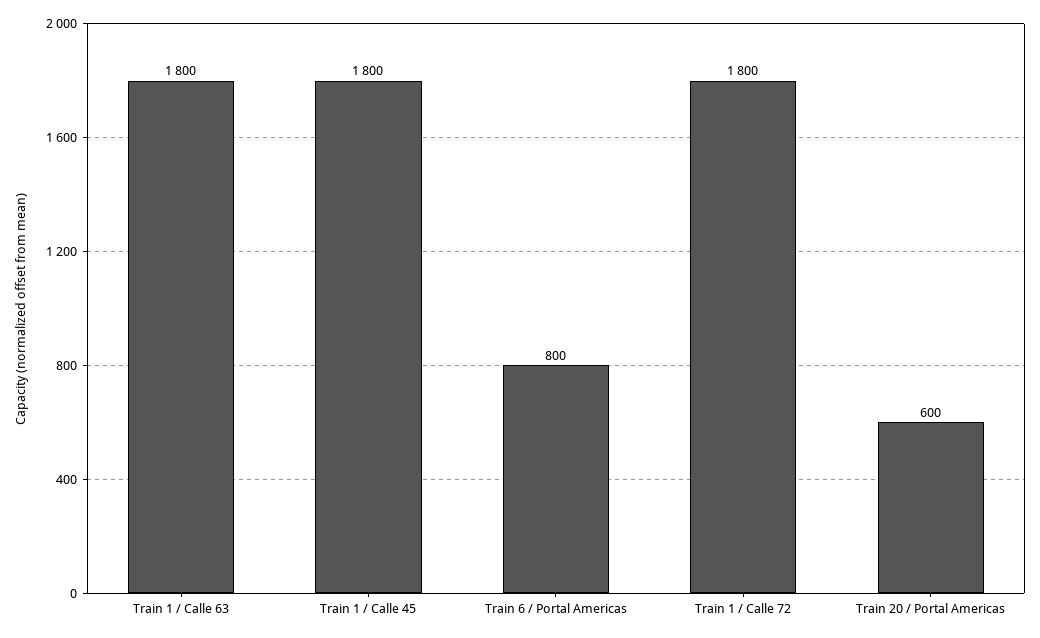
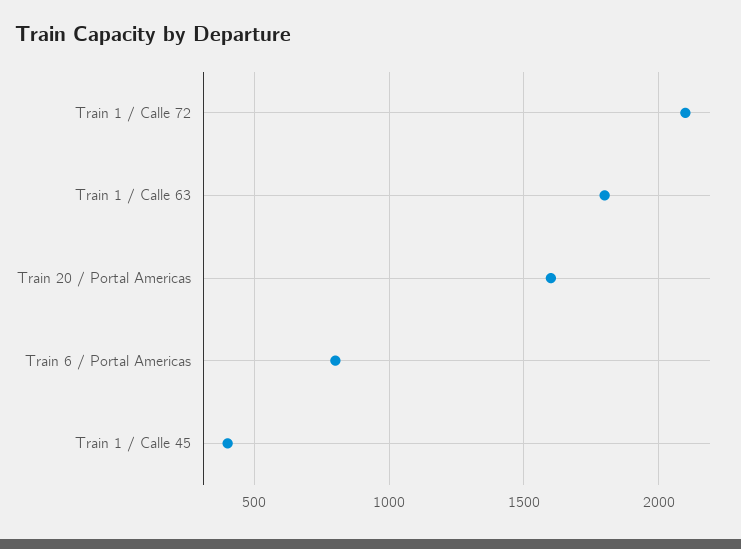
Train 1 / Calle 45: 1800 -> 400
Train 1 / Calle 72: 1800 -> 2100
Train 20 / Portal Americas: 600 -> 1600

